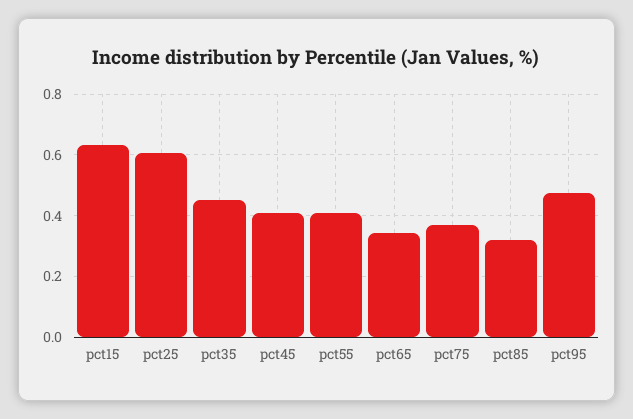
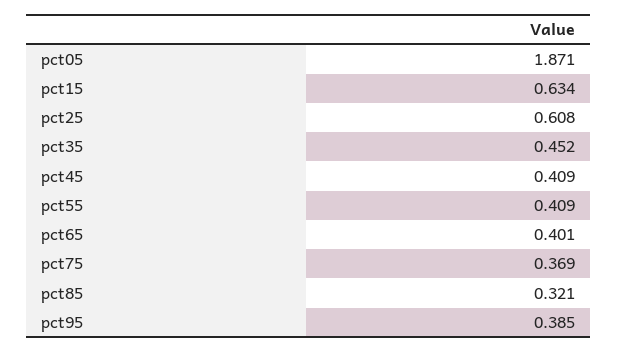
pct65: 0.34 -> 0.401
pct95: 0.48 -> 0.385
pct05: none -> 1.871

